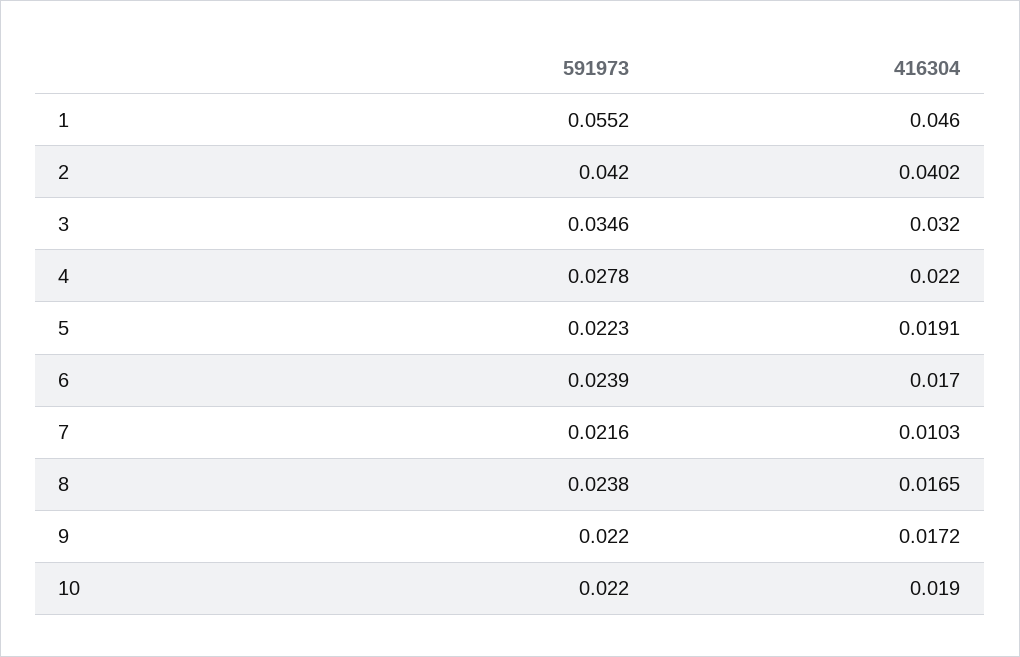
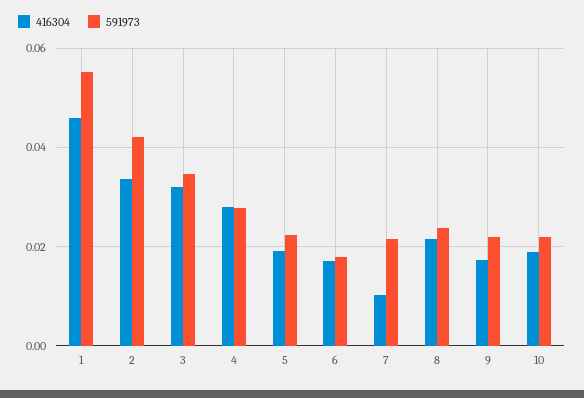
416304, 2: 0.0402 -> 0.034
416304, 4: 0.022 -> 0.028
591973, 6: 0.0239 -> 0.018
416304, 8: 0.0165 -> 0.022

